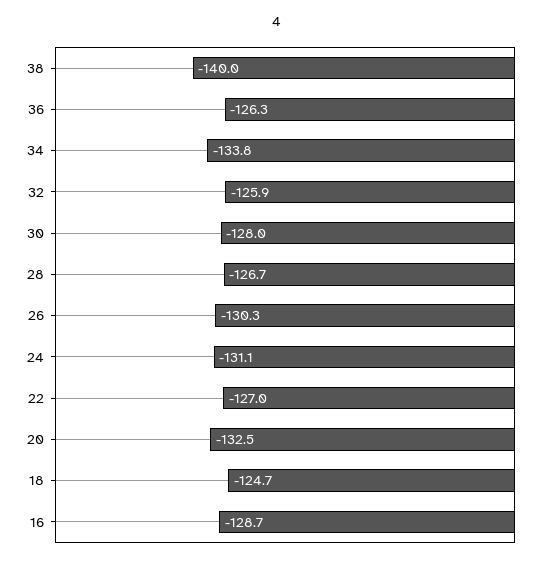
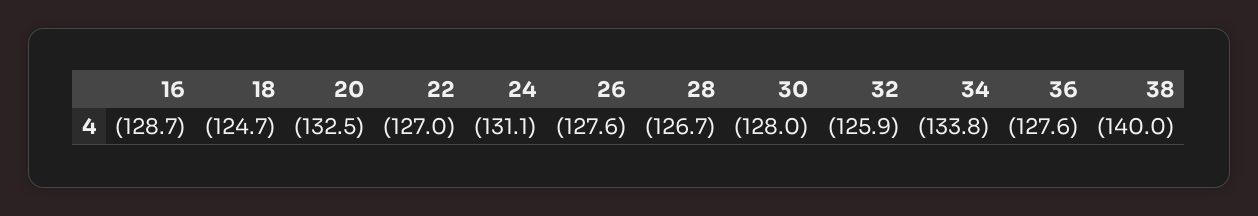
36: -126.3 -> -127.6
26: -130.3 -> -127.6

